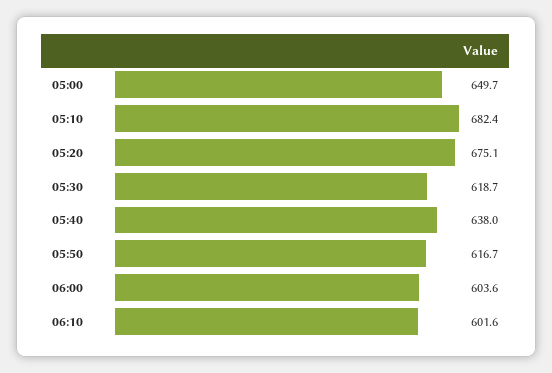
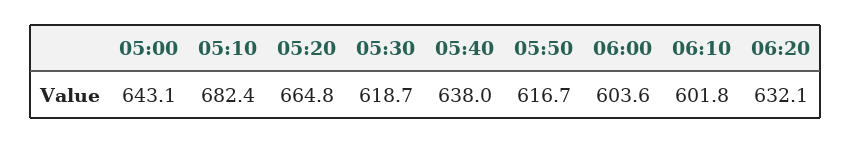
05:00: 649.7 -> 643.1
05:20: 675.1 -> 664.8
06:10: 601.6 -> 601.8
06:20: none -> 632.1

